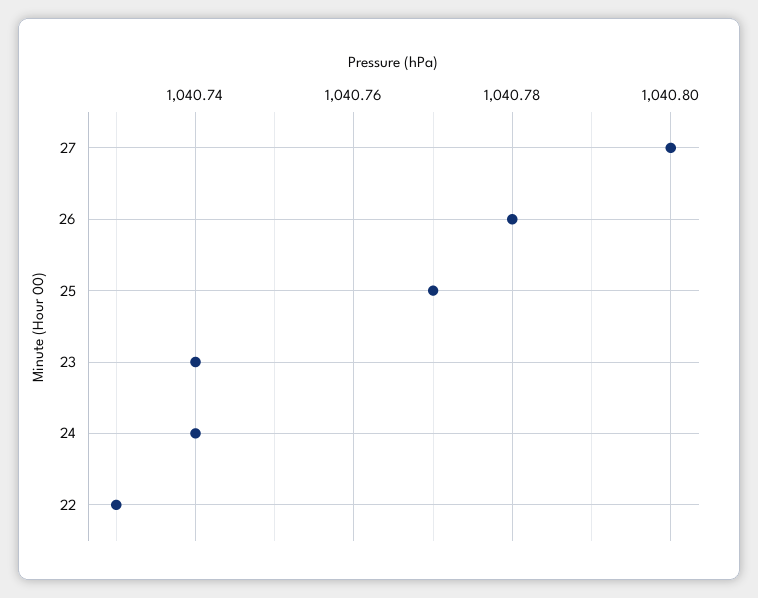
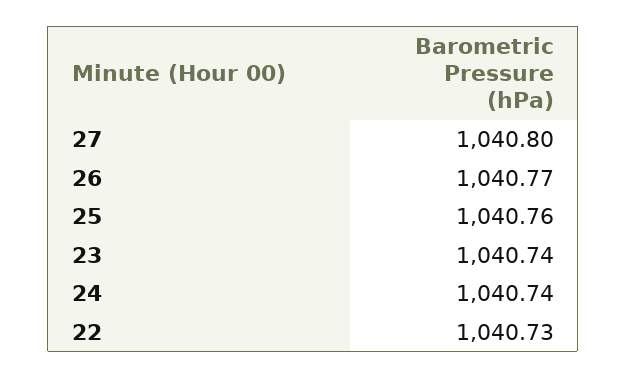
26: 1040.78 -> 1040.77
25: 1040.77 -> 1040.76

